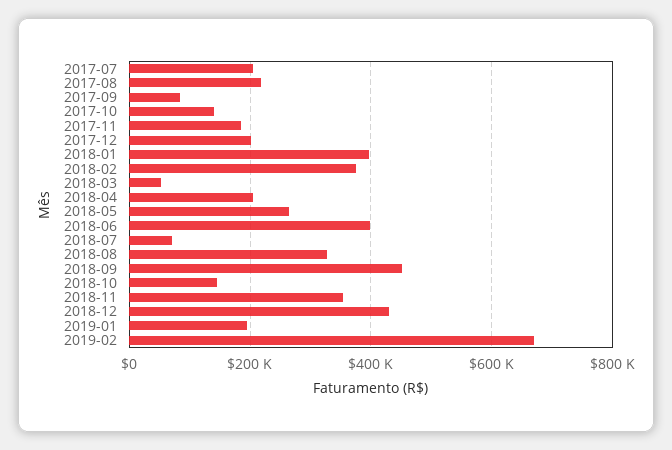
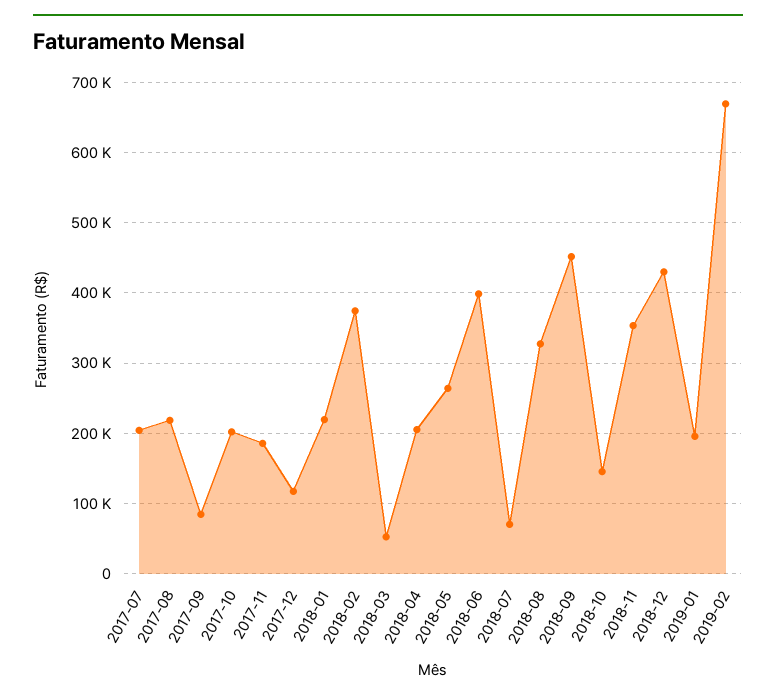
2017-10: 140000 -> 200000
2017-12: 200000 -> 120000
2018-01: 400000 -> 220000

